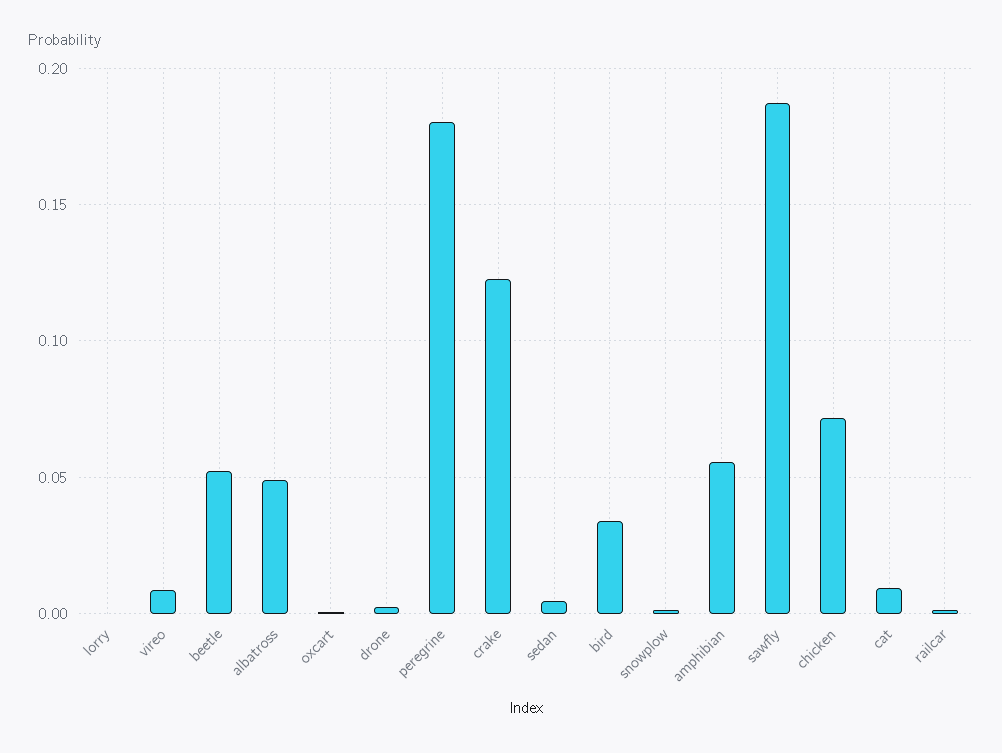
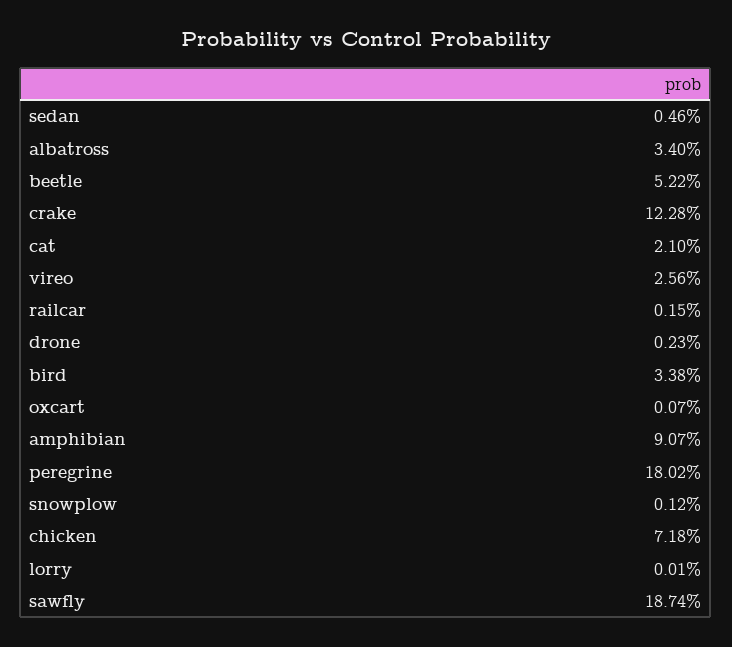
vireo: 0.01 -> 0.0256
albatross: 0.05 -> 0.034
amphibian: 0.055 -> 0.0907
cat: 0.01 -> 0.021

